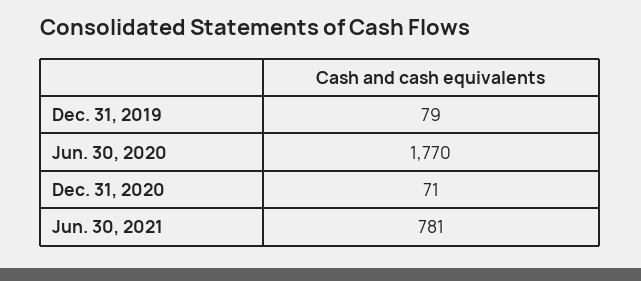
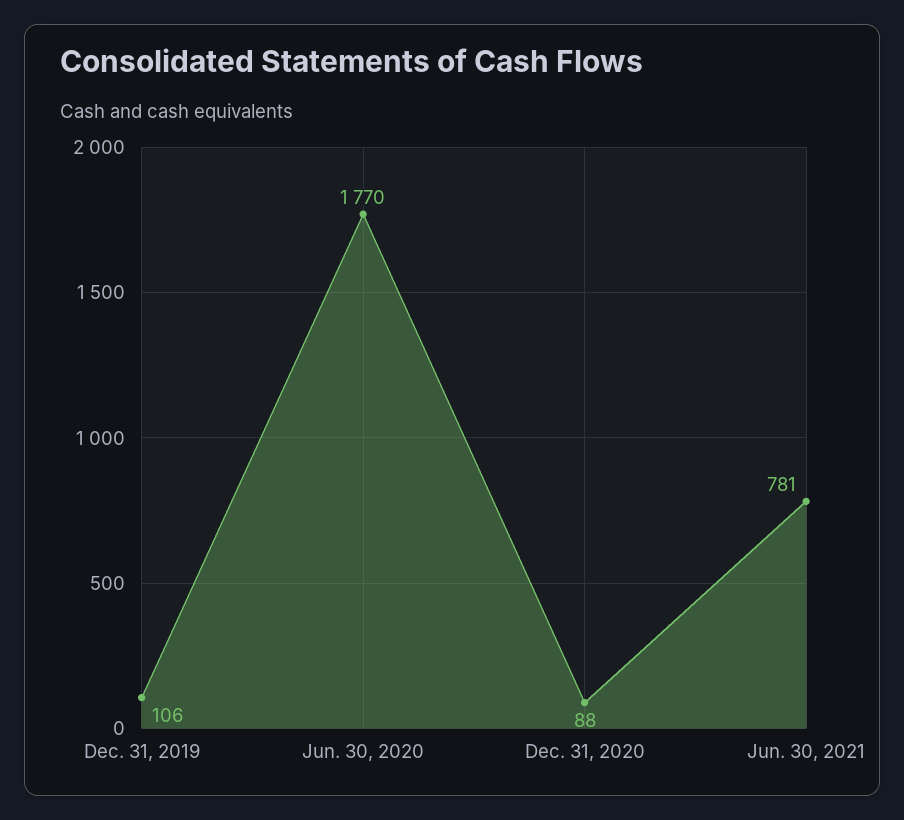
Dec. 31, 2019: 79 -> 106
Dec. 31, 2020: 71 -> 88

